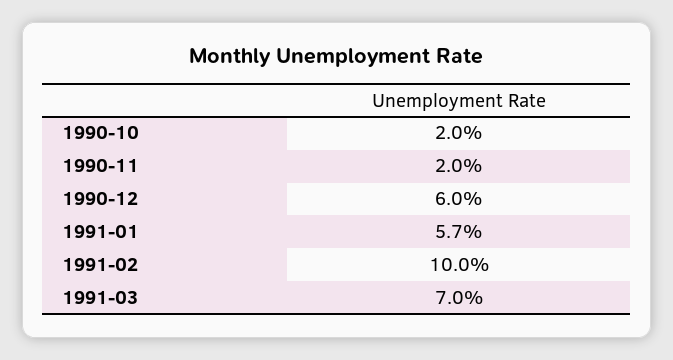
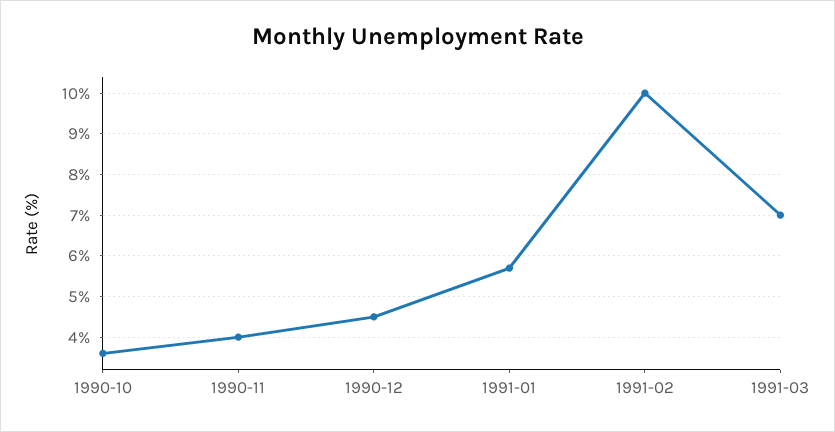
1990-10: 2 -> 3.5
1990-11: 2 -> 4
1990-12: 6 -> 4.5

